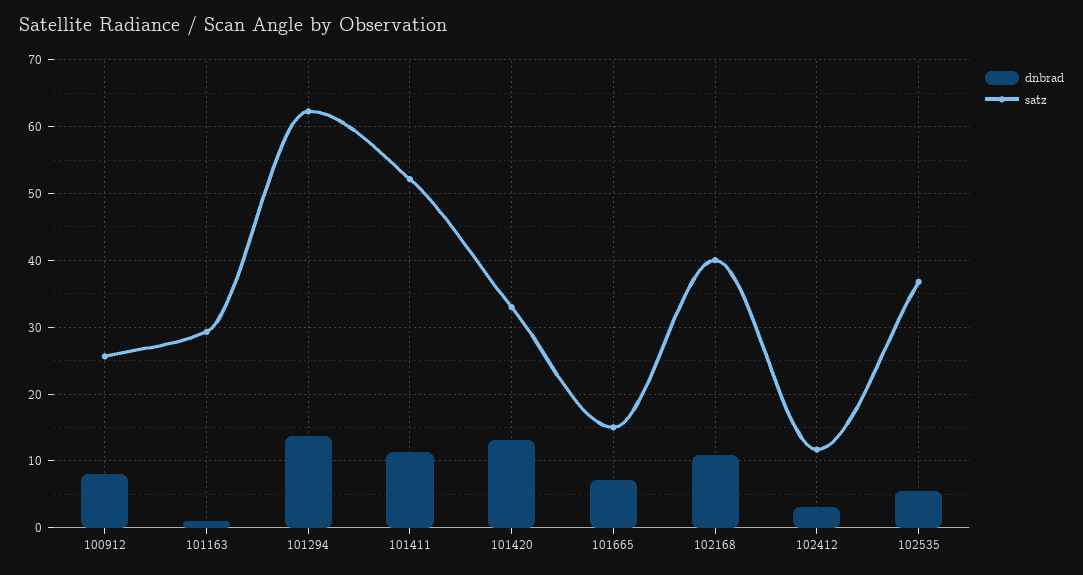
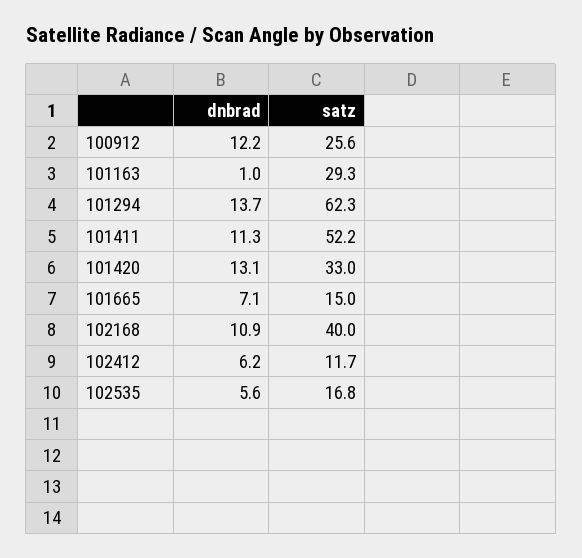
dnbrad, 100912: 8 -> 12.2
dnbrad, 102412: 3 -> 6.2
satz, 102535: 37 -> 16.8

